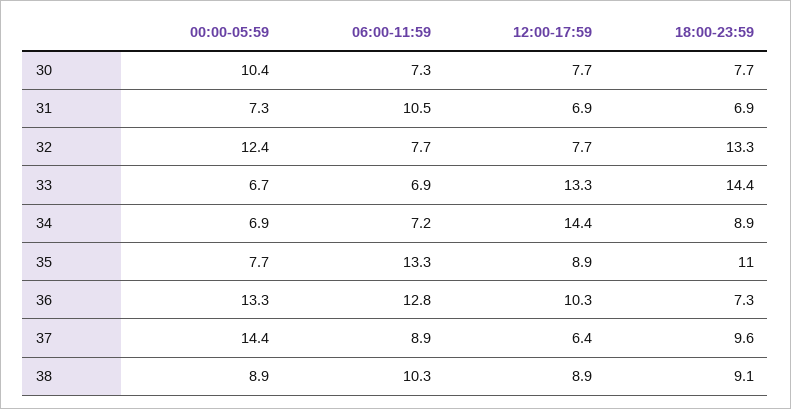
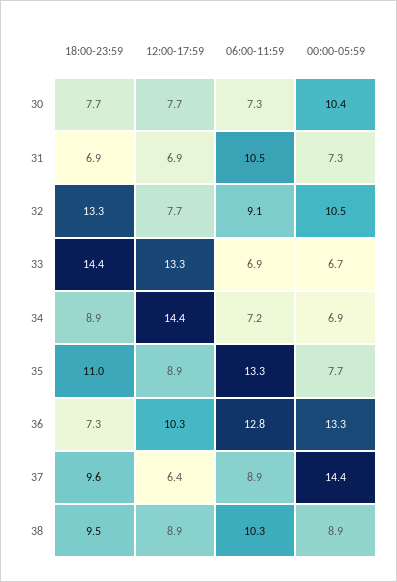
00:00-05:59, 32: 12.4 -> 10.5
06:00-11:59, 32: 7.7 -> 9.1
18:00-23:59, 38: 9.1 -> 9.5

